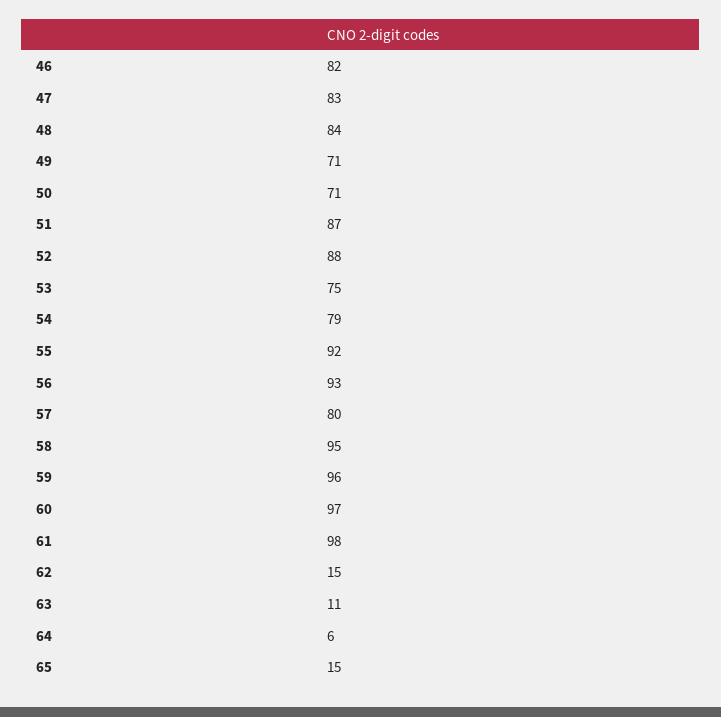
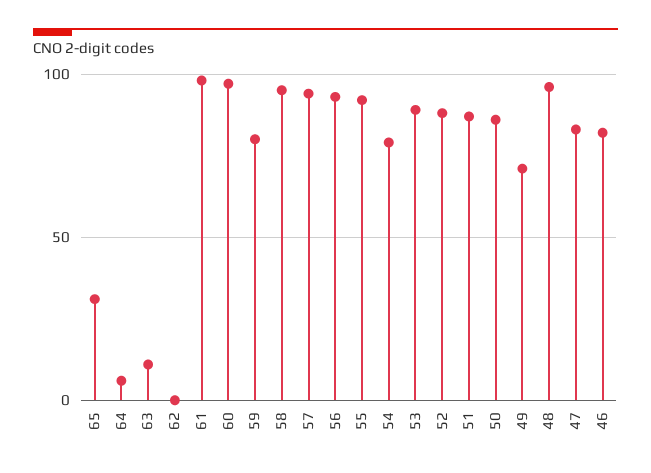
48: 84 -> 95
50: 71 -> 85
53: 75 -> 90
57: 80 -> 95
59: 96 -> 80
62: 15 -> 0
65: 15 -> 30

